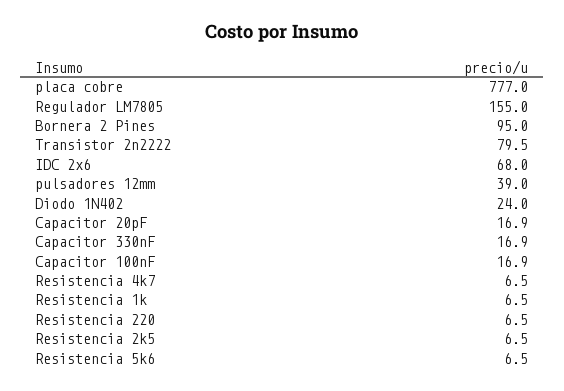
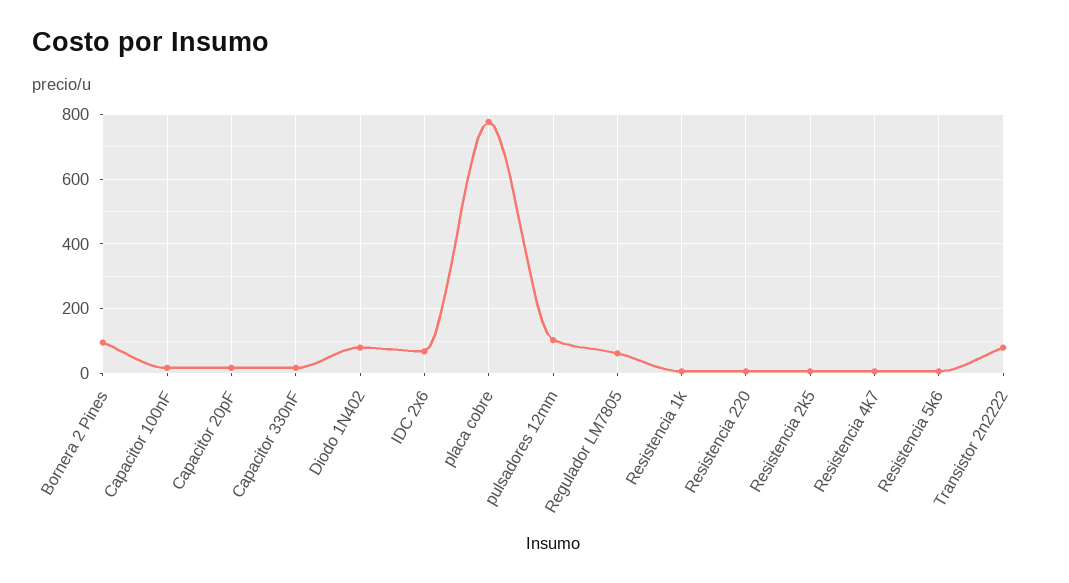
Regulador LM7805: 155 -> 60
pulsadores 12mm: 39 -> 100
Diodo 1N402: 24 -> 80

